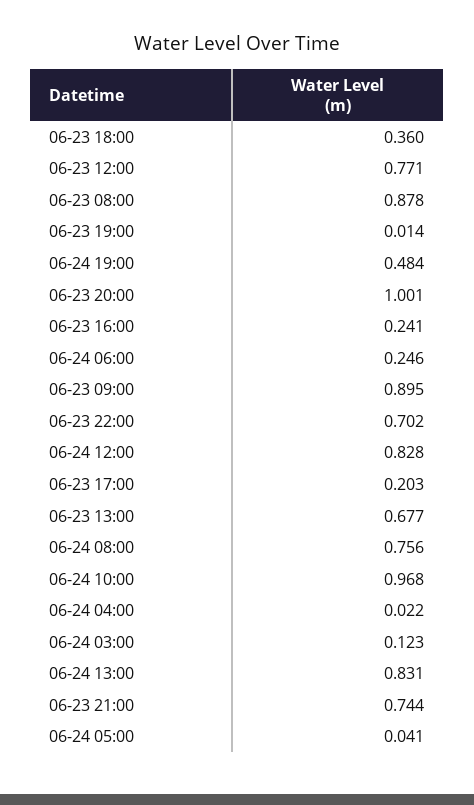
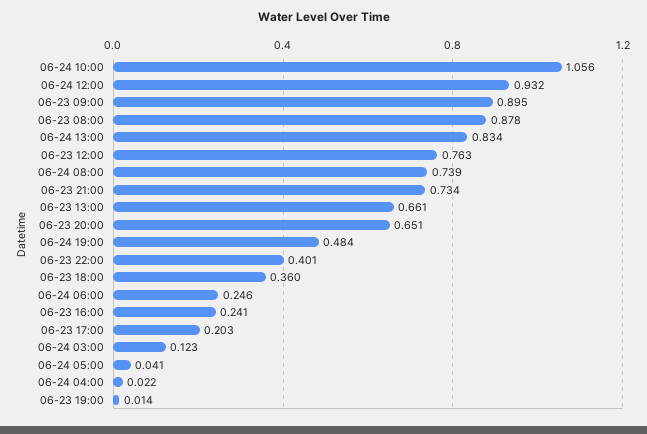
06-23 12:00: 0.771 -> 0.763
06-23 20:00: 1.001 -> 0.651
06-23 22:00: 0.702 -> 0.401
06-24 12:00: 0.828 -> 0.932
06-23 13:00: 0.677 -> 0.661
06-24 08:00: 0.756 -> 0.739
06-24 10:00: 0.968 -> 1.056
06-24 13:00: 0.831 -> 0.834
06-23 21:00: 0.744 -> 0.734

